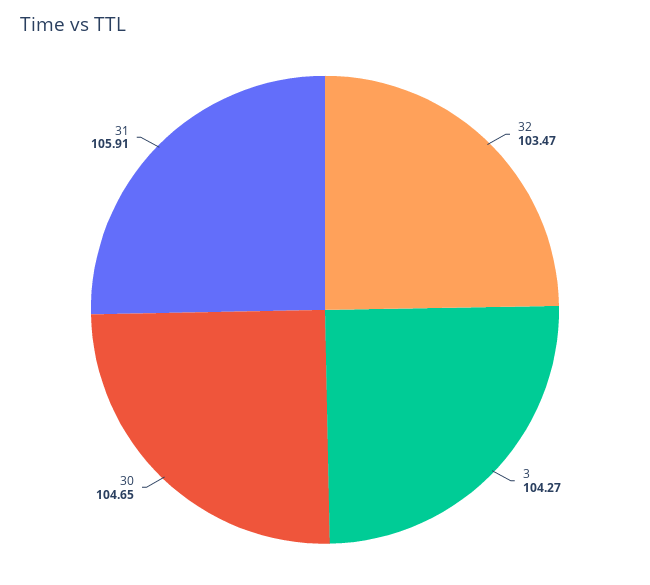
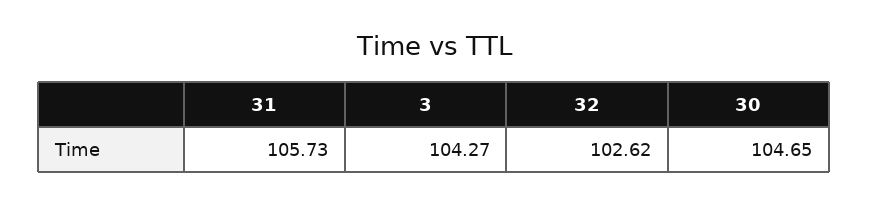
32: 103.47 -> 102.62
31: 105.91 -> 105.73

